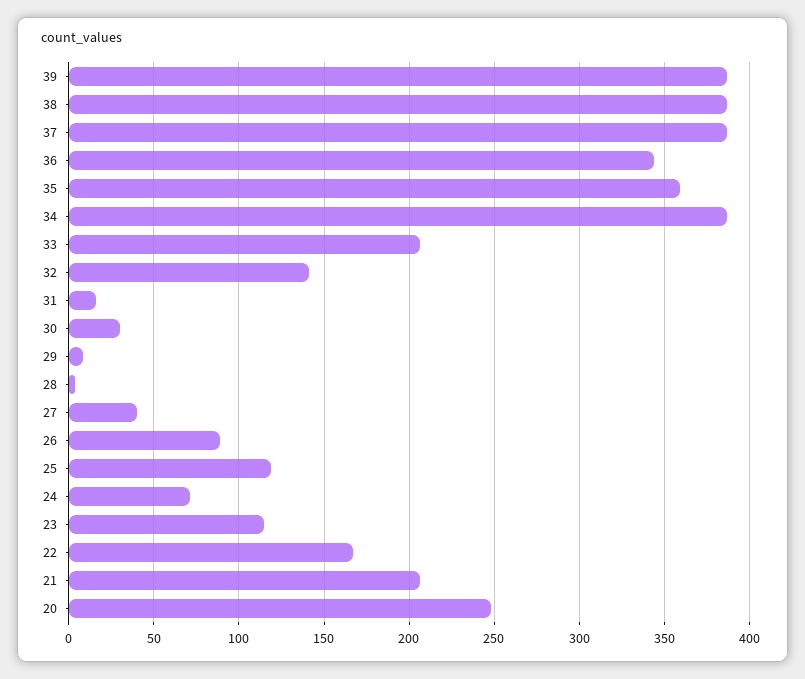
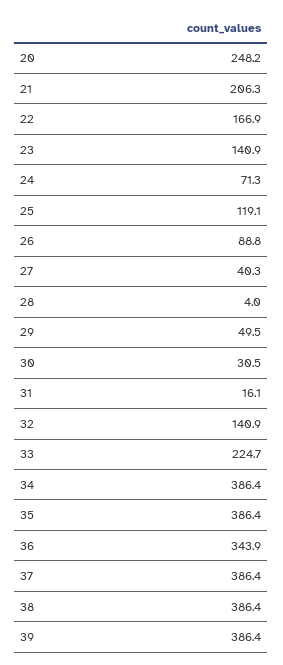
35: 360 -> 386.4
33: 205 -> 224.7
29: 10 -> 49.5
23: 115 -> 140.9

